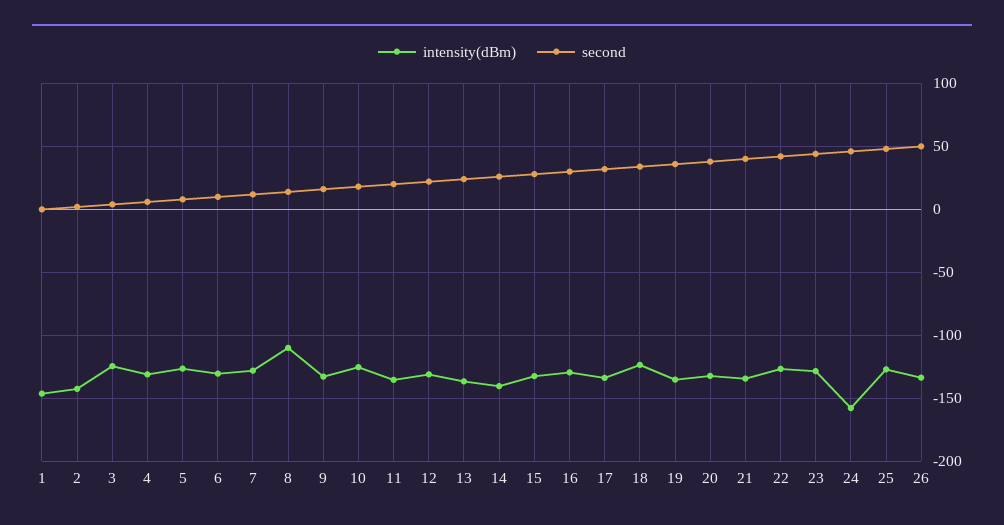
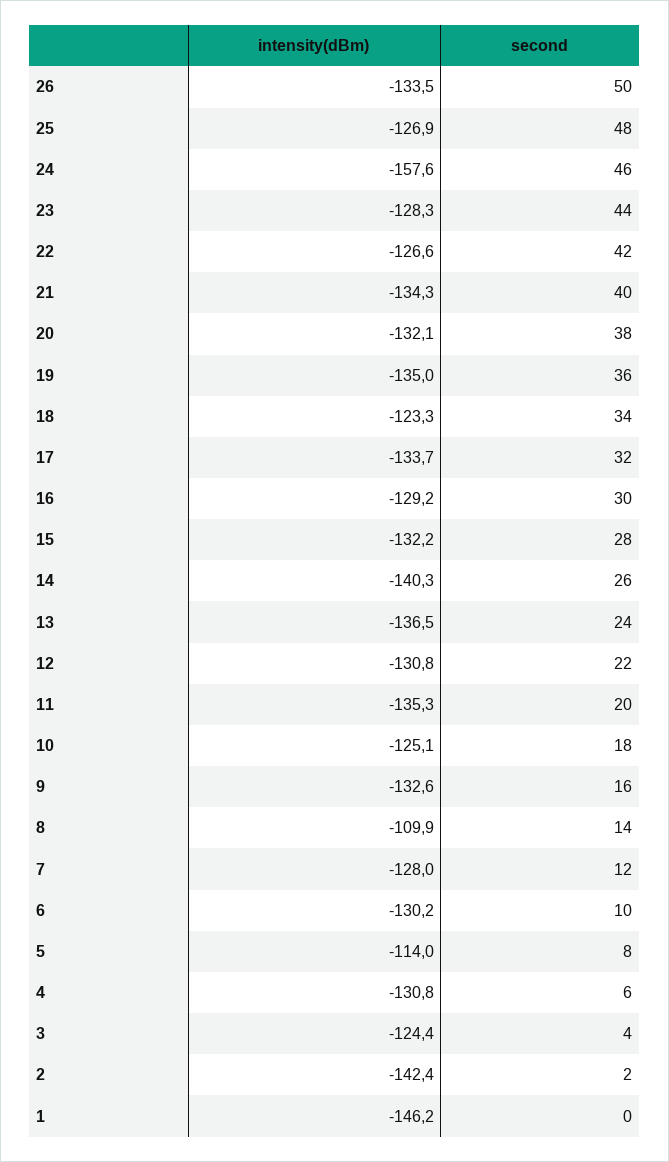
intensity(dBm), 5: -125 -> -114

